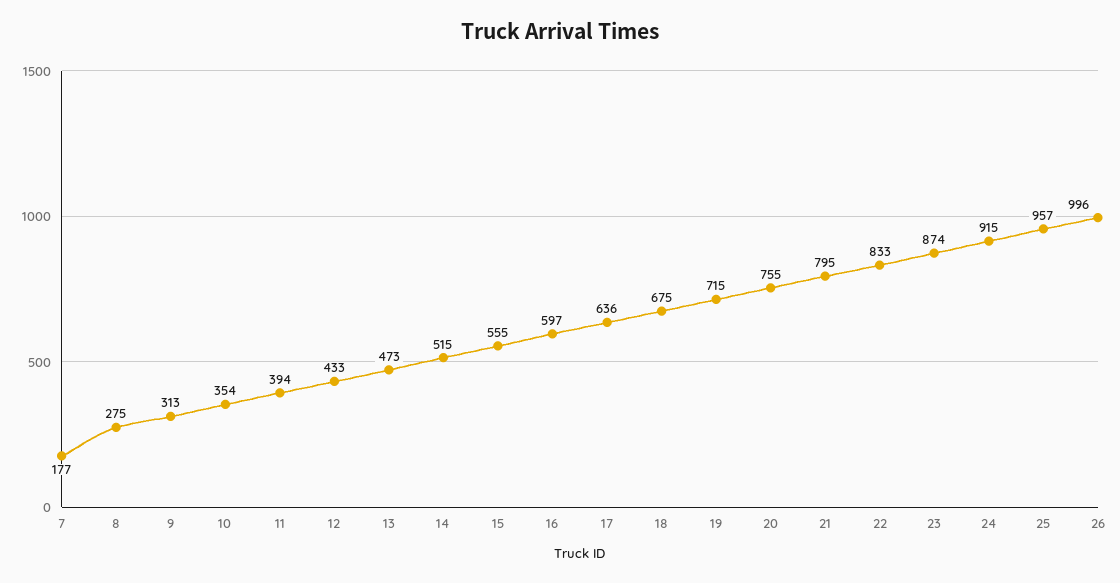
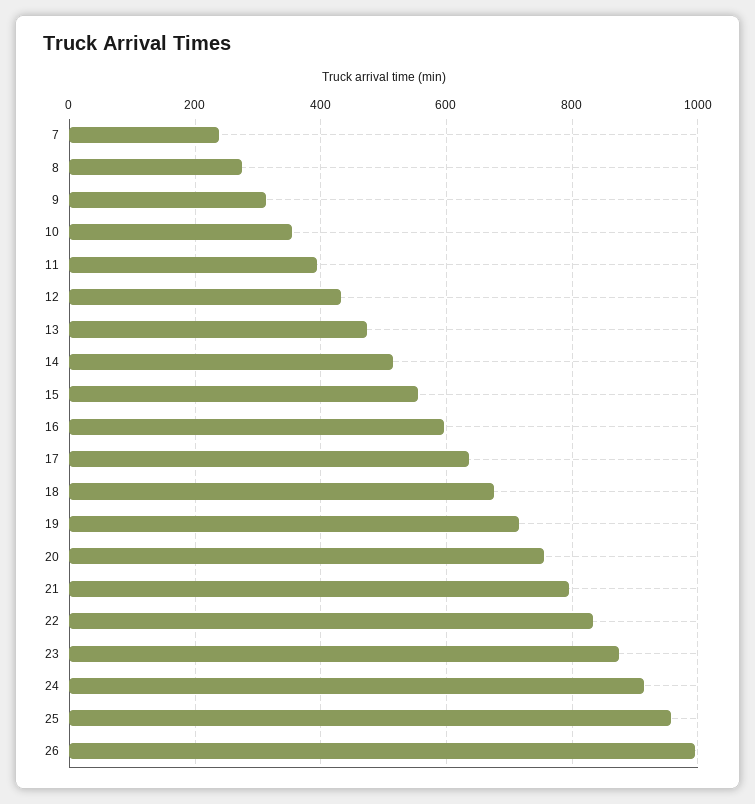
7: 177 -> 240

